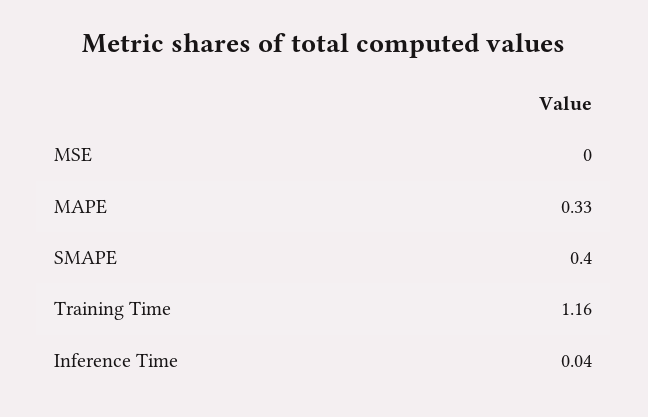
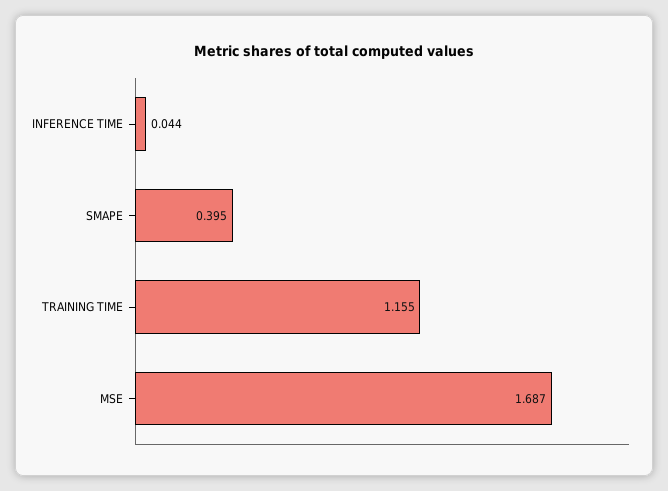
MSE: 0 -> 1.687
MAPE: 0.33 -> none

